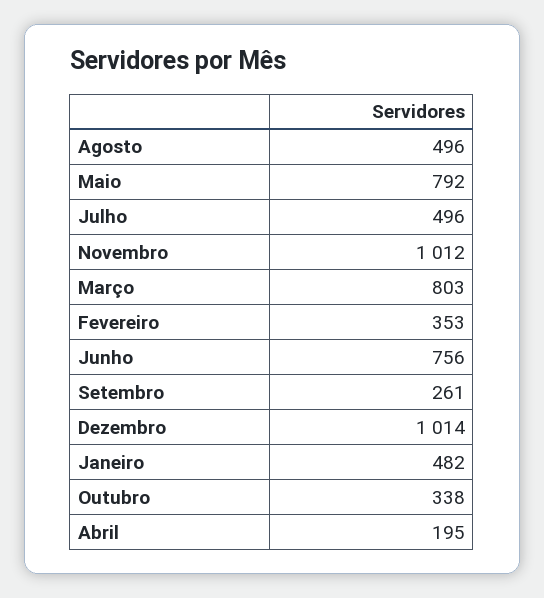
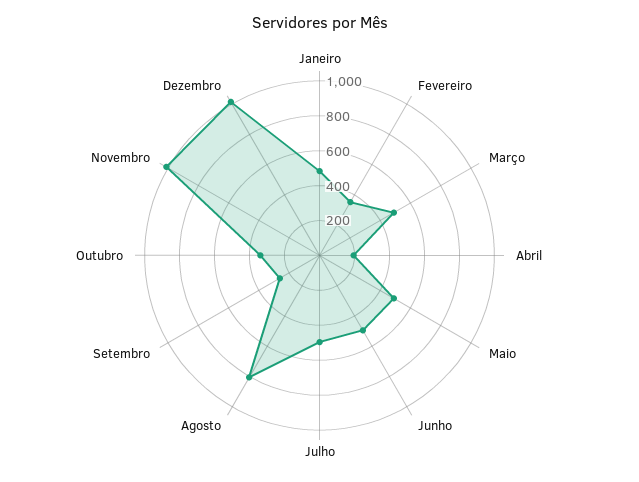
Agosto: 496 -> 800
Maio: 792 -> 500
Março: 803 -> 500
Junho: 756 -> 500

